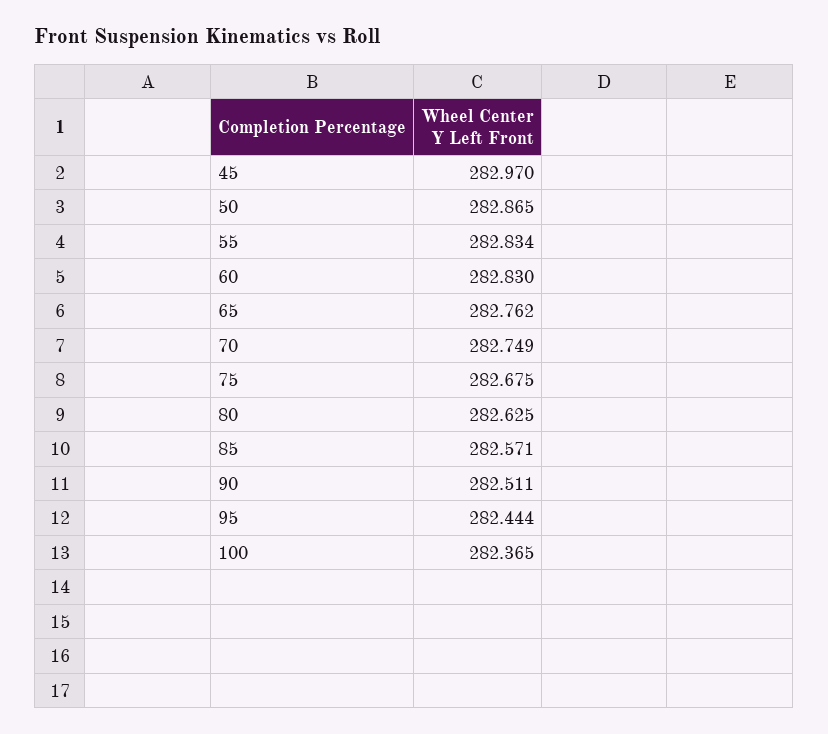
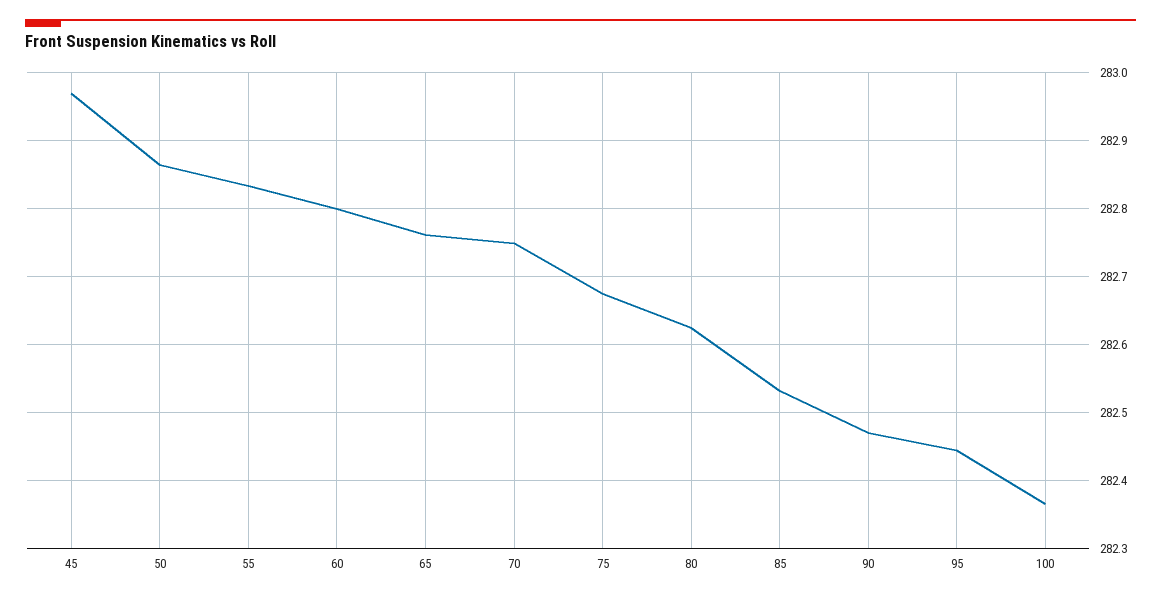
60: 282.83 -> 282.8
85: 282.571 -> 282.53
90: 282.511 -> 282.47

